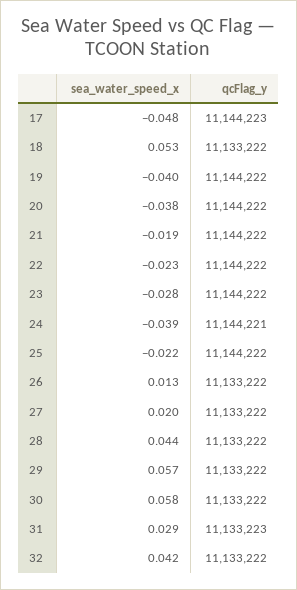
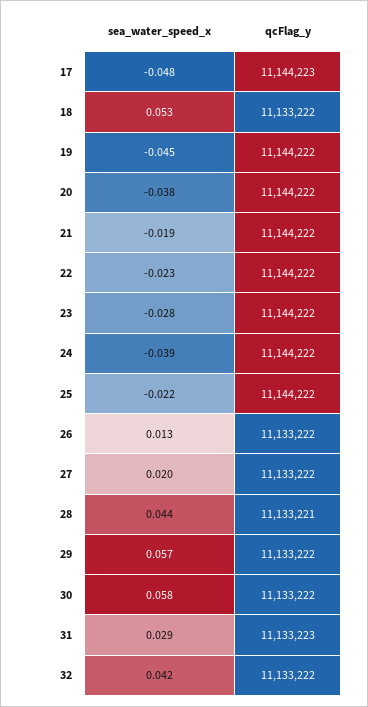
sea_water_speed_x, 19: -0.04 -> -0.045
qcFlag_y, 24: 11144221 -> 11144222
qcFlag_y, 28: 11133222 -> 11133221

